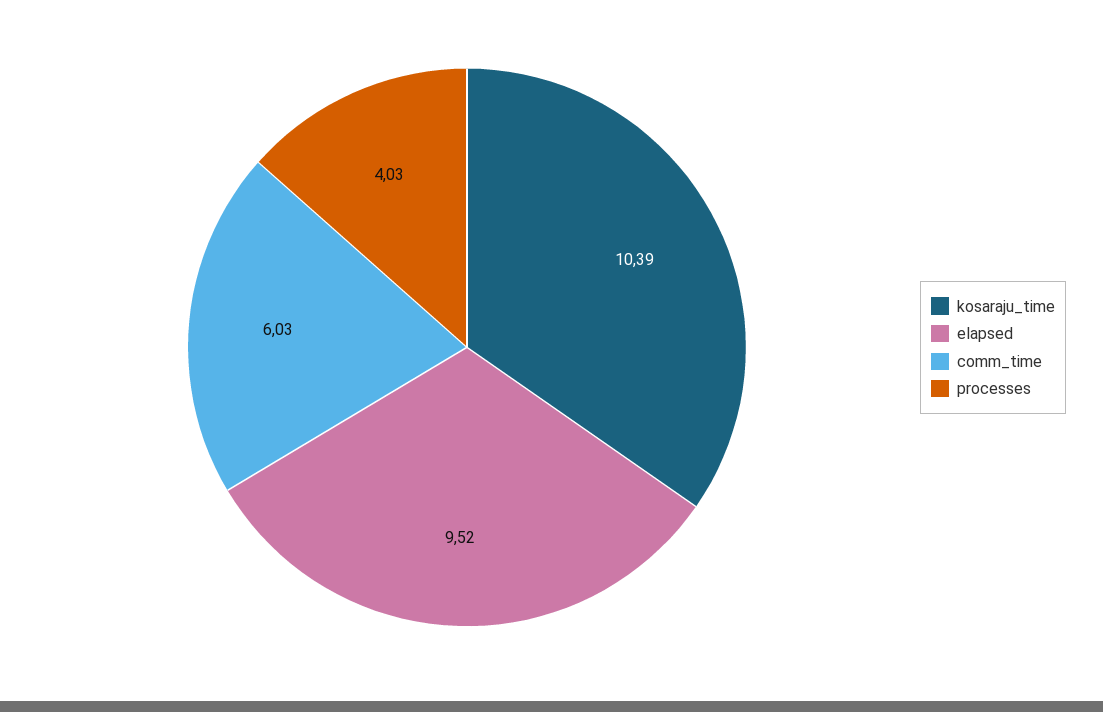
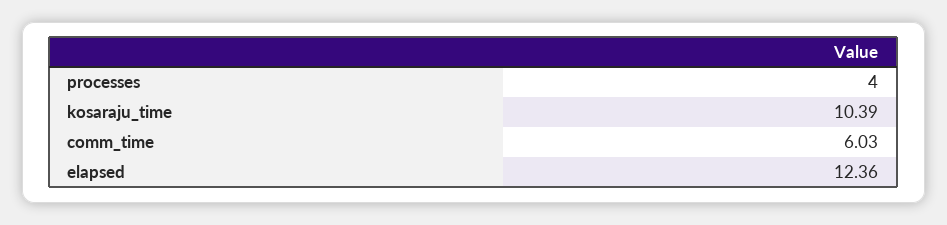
elapsed: 9.52 -> 12.36
processes: 4.03 -> 4

